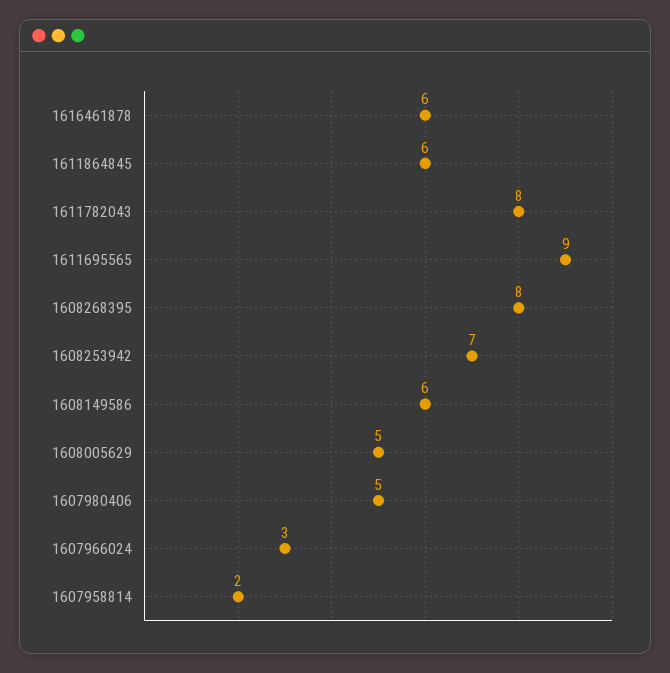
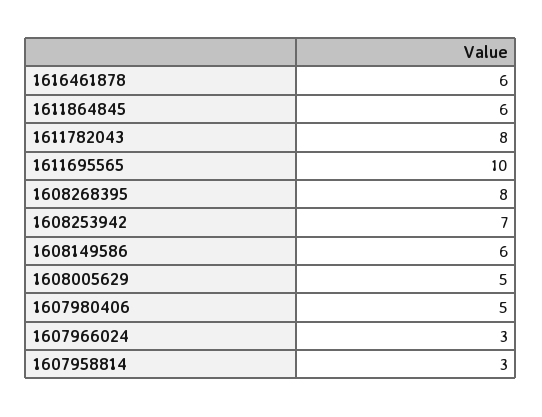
1611695565: 9 -> 10
1607958814: 2 -> 3

